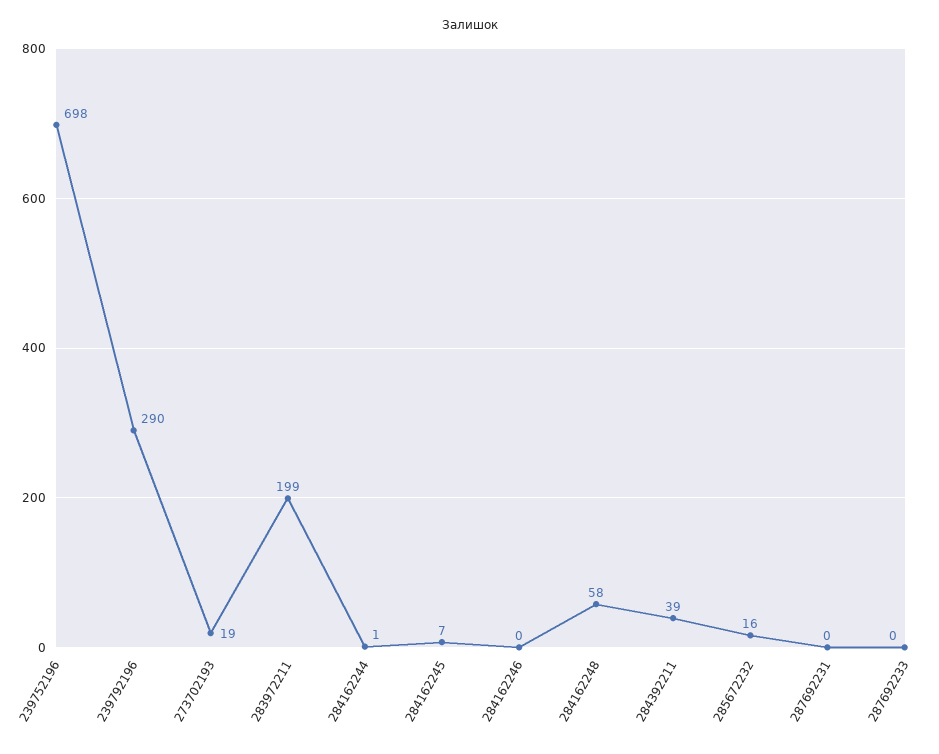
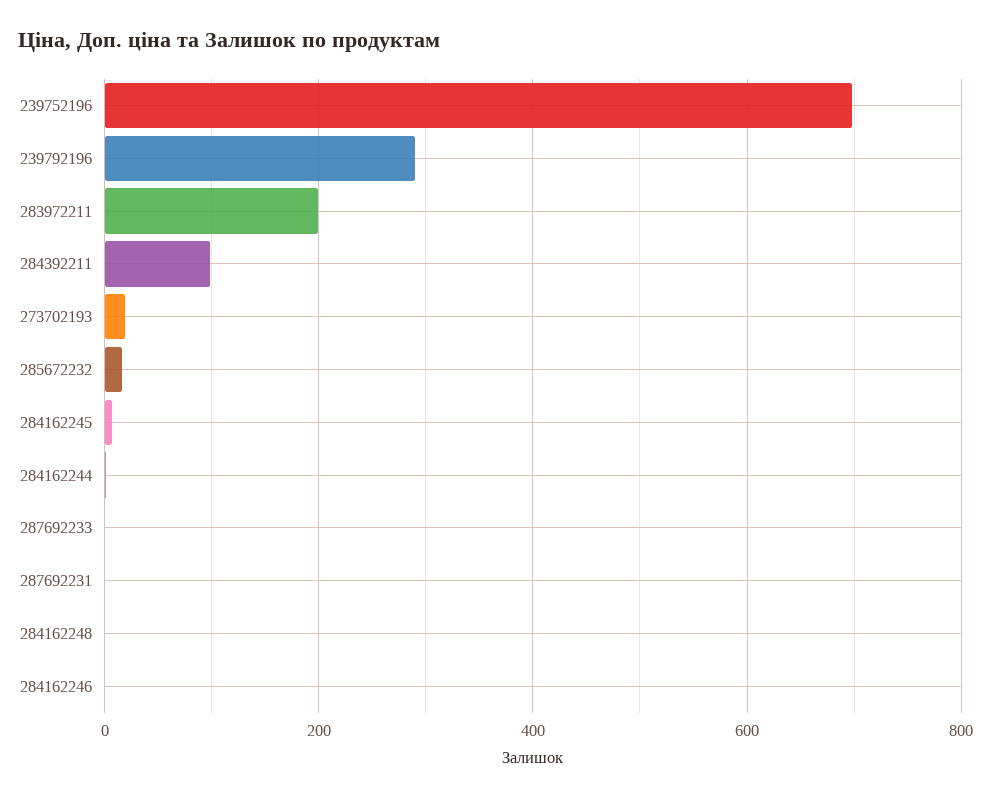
284162248: 58 -> 0
284392211: 39 -> 100

